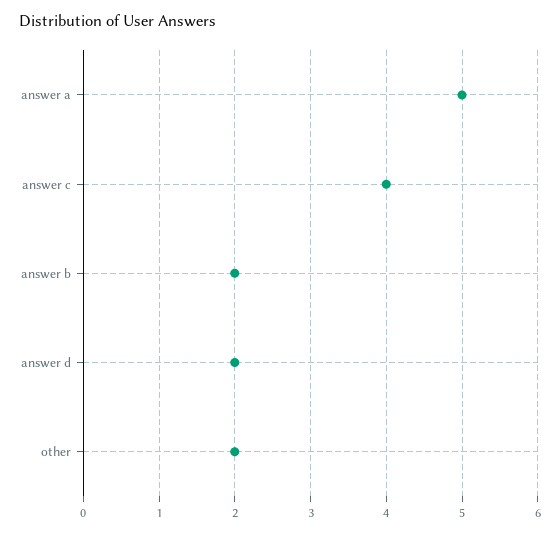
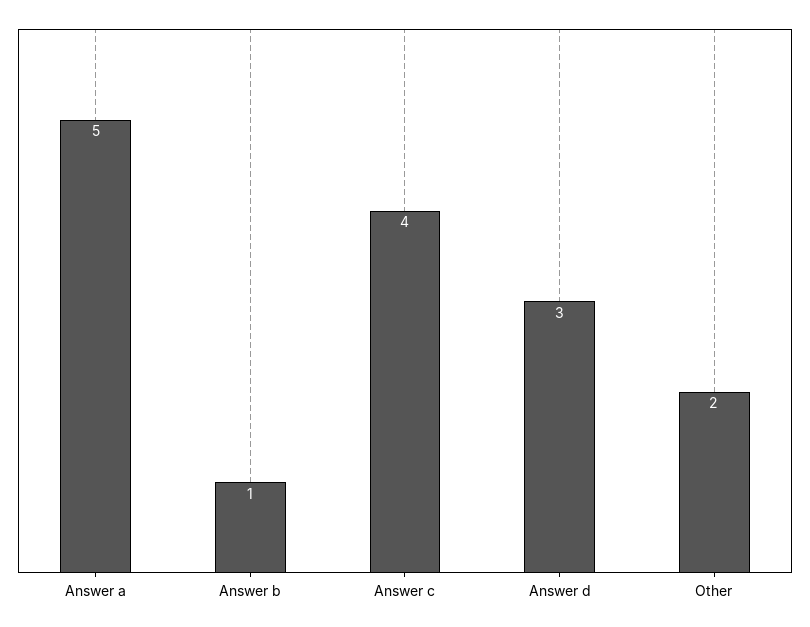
answer b: 2 -> 1
answer d: 2 -> 3

